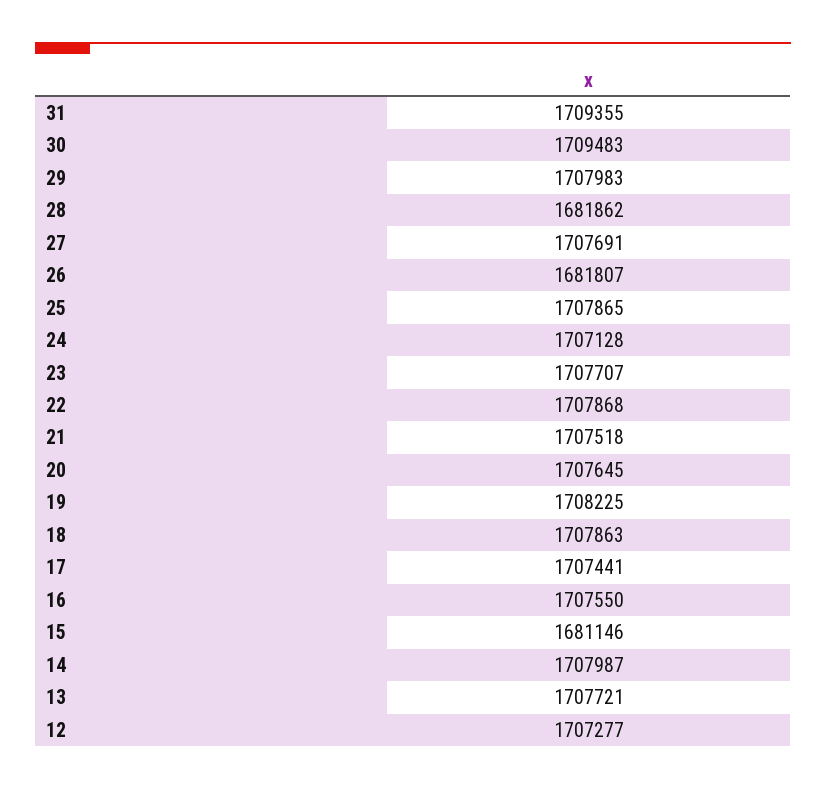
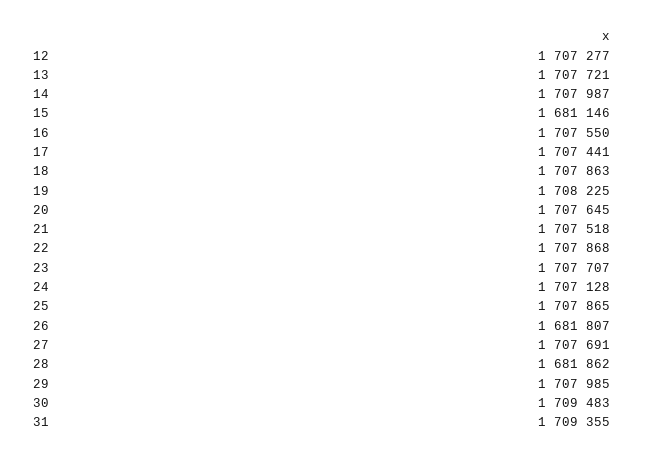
29: 1707983 -> 1707985

